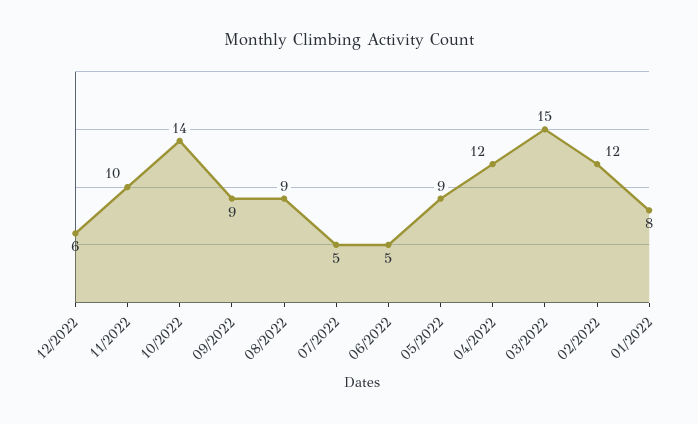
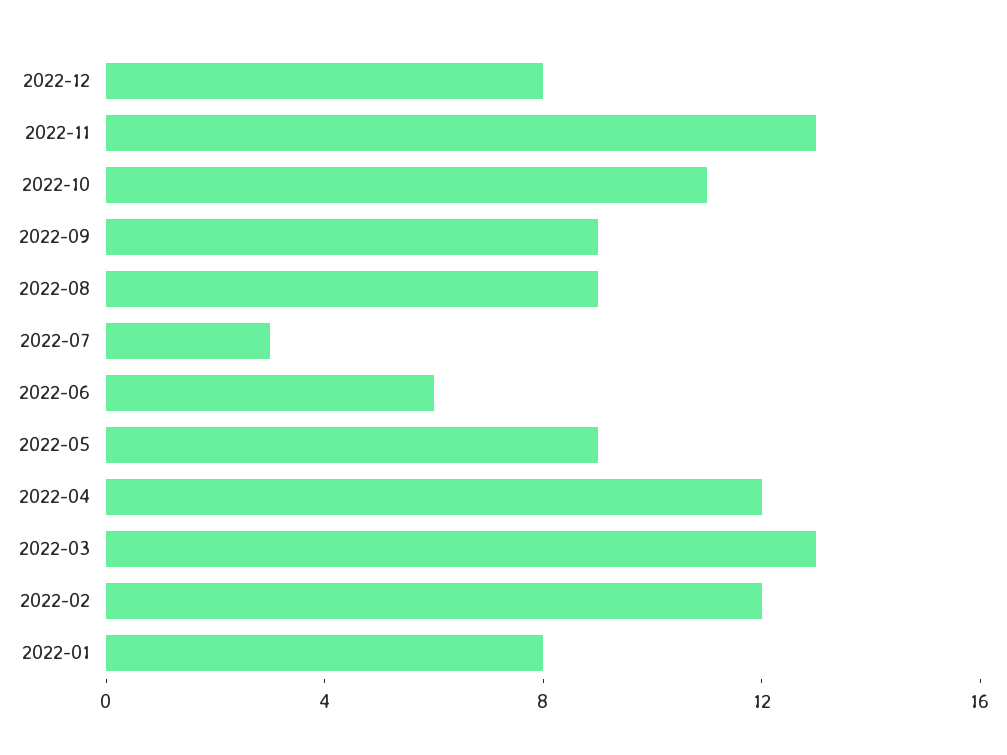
12/2022: 6 -> 8
11/2022: 10 -> 13
10/2022: 14 -> 11
07/2022: 5 -> 3
06/2022: 5 -> 6
03/2022: 15 -> 13

